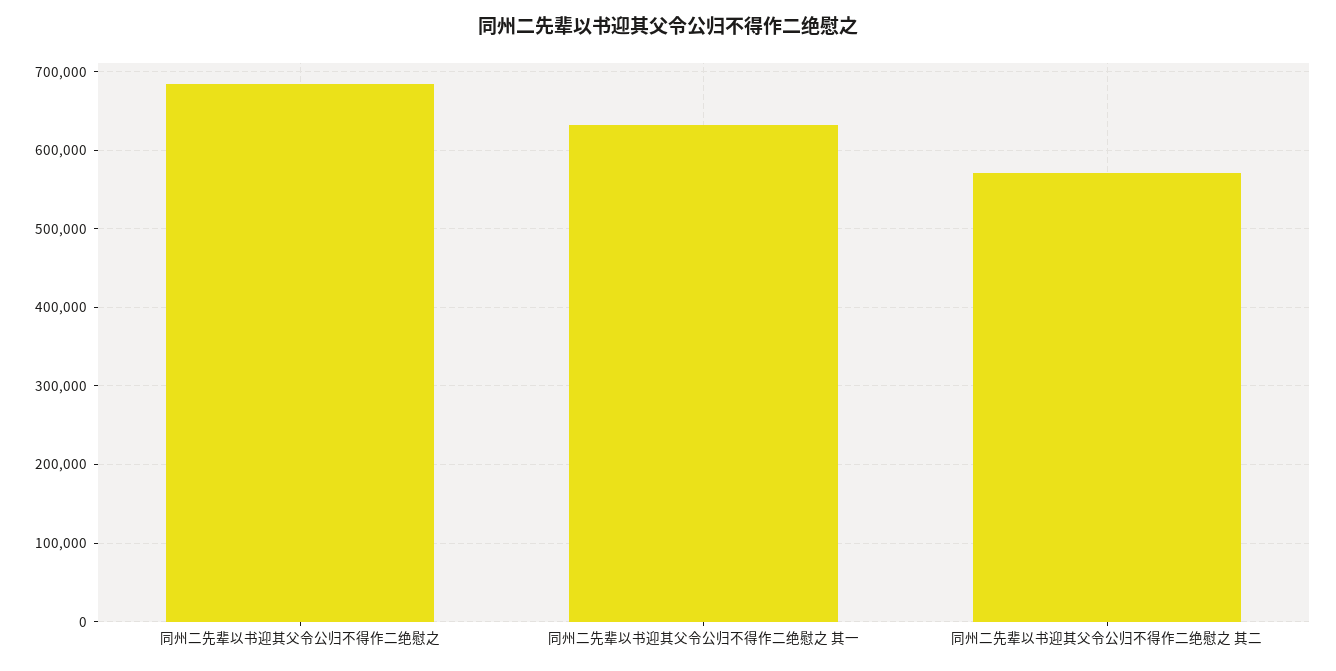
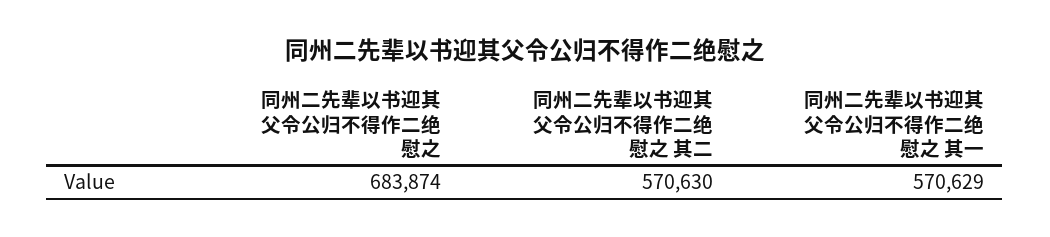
同州二先辈以书迎其父令公归不得作二绝慰之 其一: 630000 -> 570629

